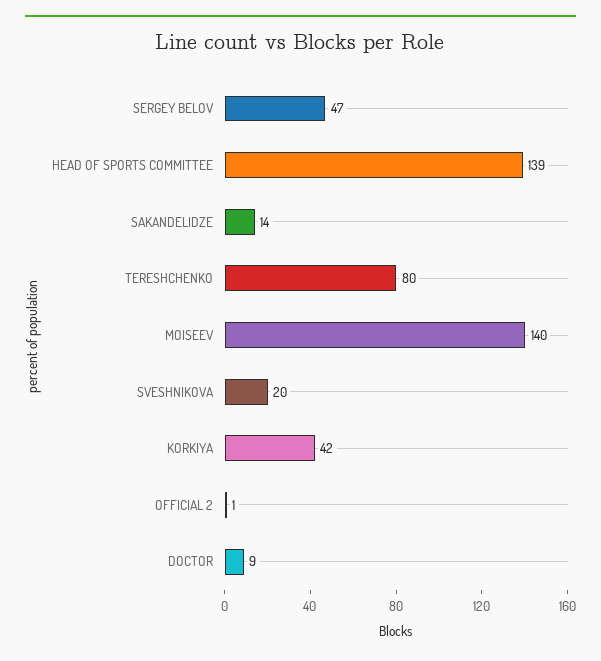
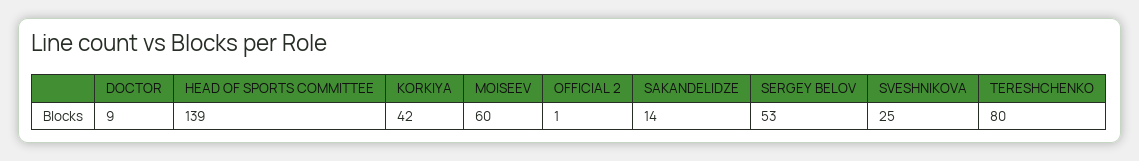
SERGEY BELOV: 47 -> 53
MOISEEV: 140 -> 60
SVESHNIKOVA: 20 -> 25

